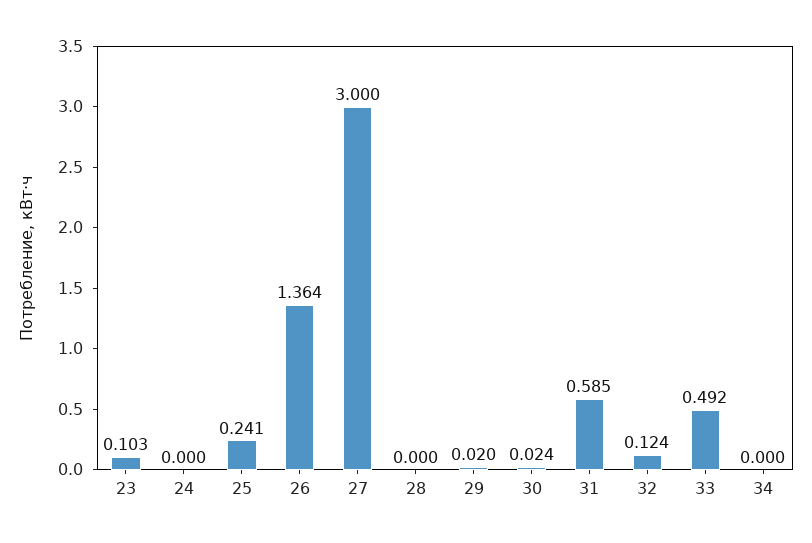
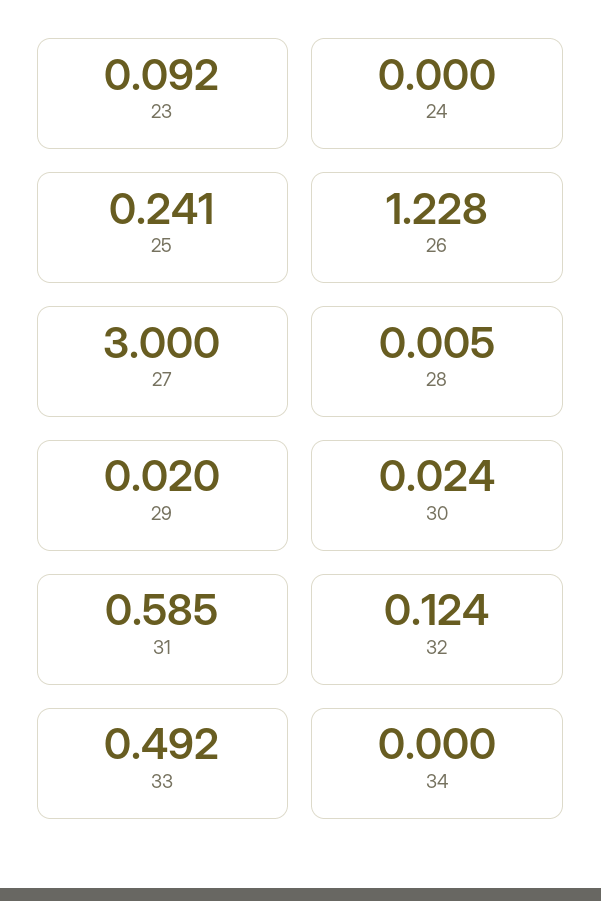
23: 0.103 -> 0.092
26: 1.364 -> 1.228
28: 0 -> 0.005

